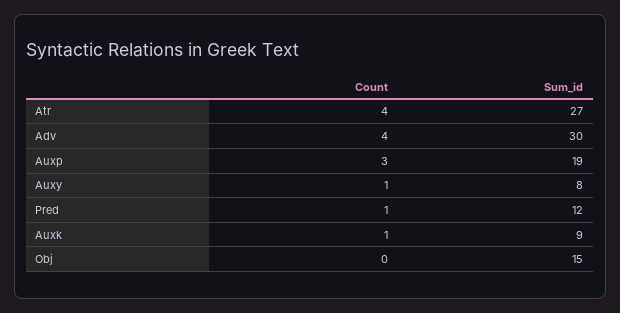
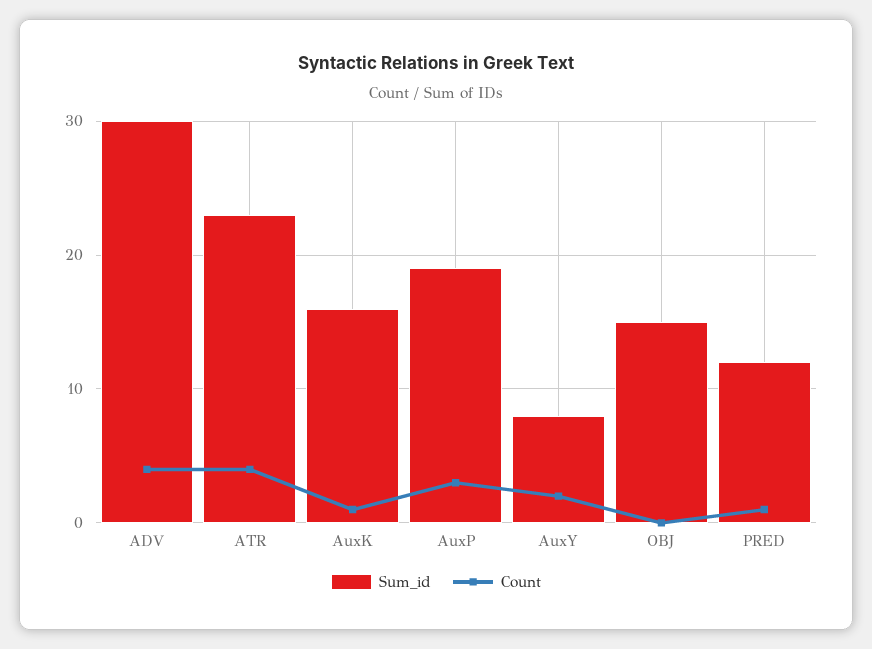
Sum_id, Atr: 27 -> 23
Count, Auxy: 1 -> 2
Sum_id, Auxk: 9 -> 16

